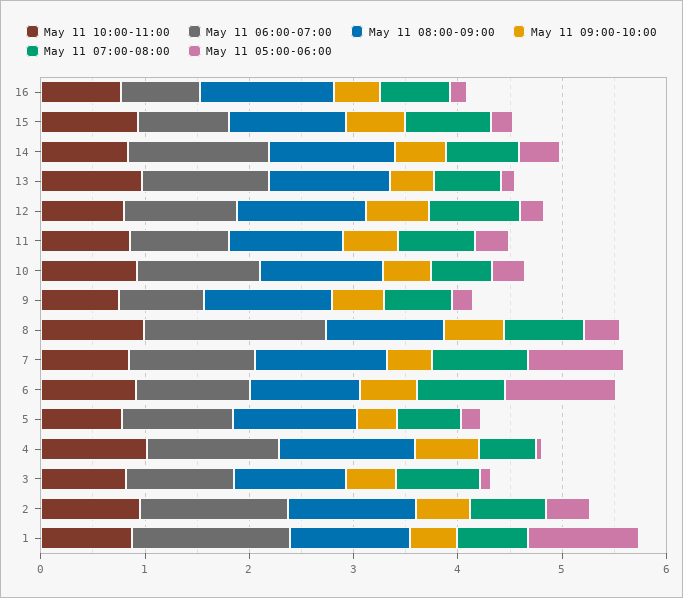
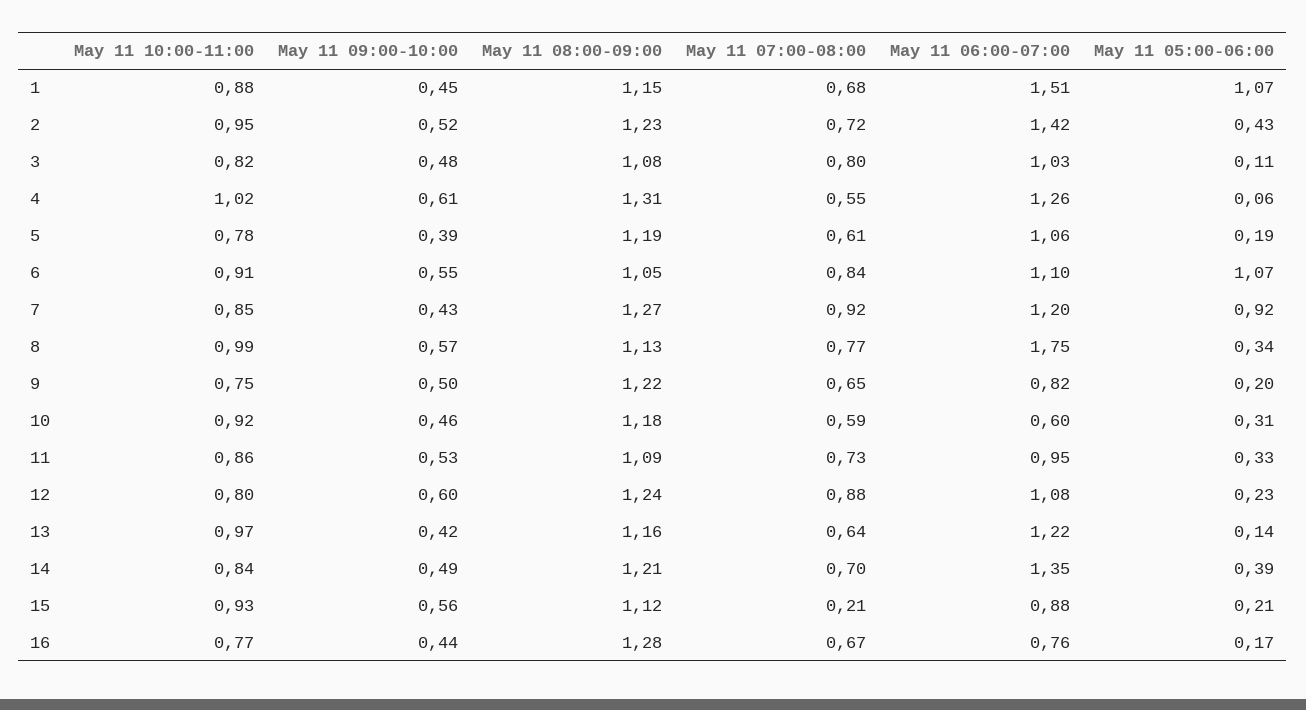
May 11 07:00-08:00, 15: 0.8 -> 0.21
May 11 06:00-07:00, 10: 1.2 -> 0.6

